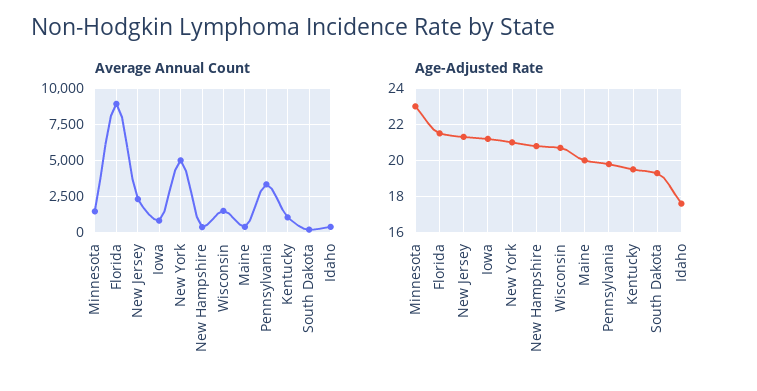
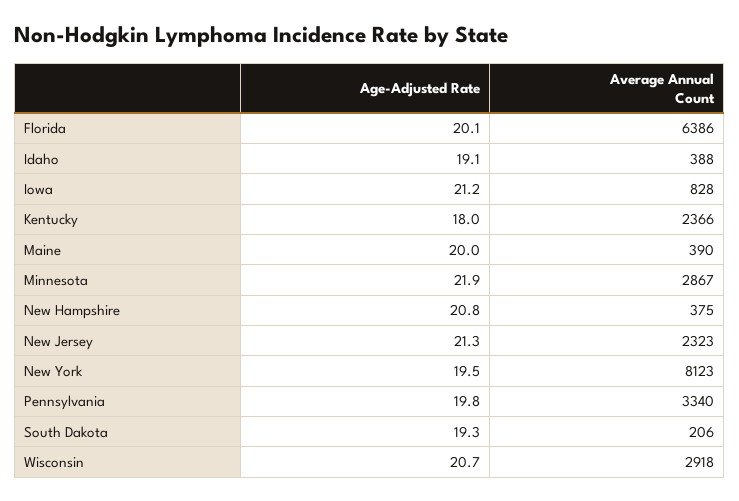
Average Annual Count, Minnesota: 1500 -> 2867
Average Annual Count, Florida: 9000 -> 6386
Average Annual Count, New York: 5000 -> 8123
Average Annual Count, Wisconsin: 1500 -> 2918
Average Annual Count, Kentucky: 1000 -> 2366
Age-Adjusted Rate, Minnesota: 23 -> 21.9
Age-Adjusted Rate, Florida: 21.5 -> 20.1
Age-Adjusted Rate, New York: 21 -> 19.5
Age-Adjusted Rate, Kentucky: 19.5 -> 18
Age-Adjusted Rate, Idaho: 17.5 -> 19.1

